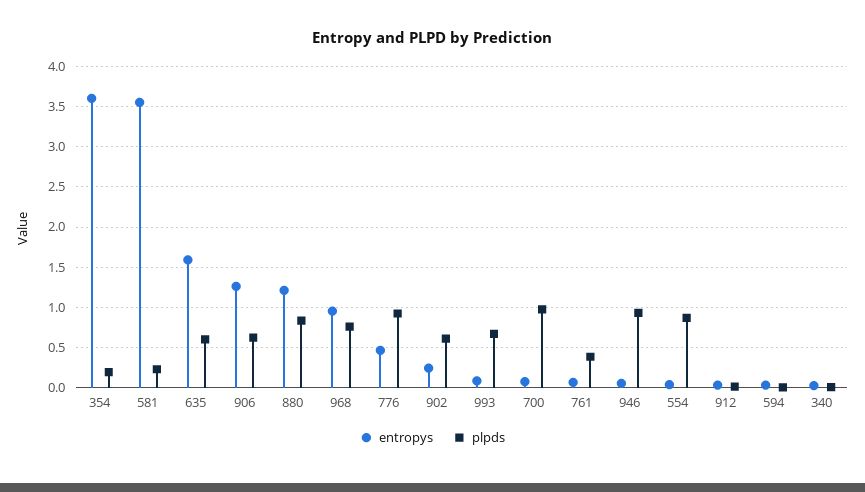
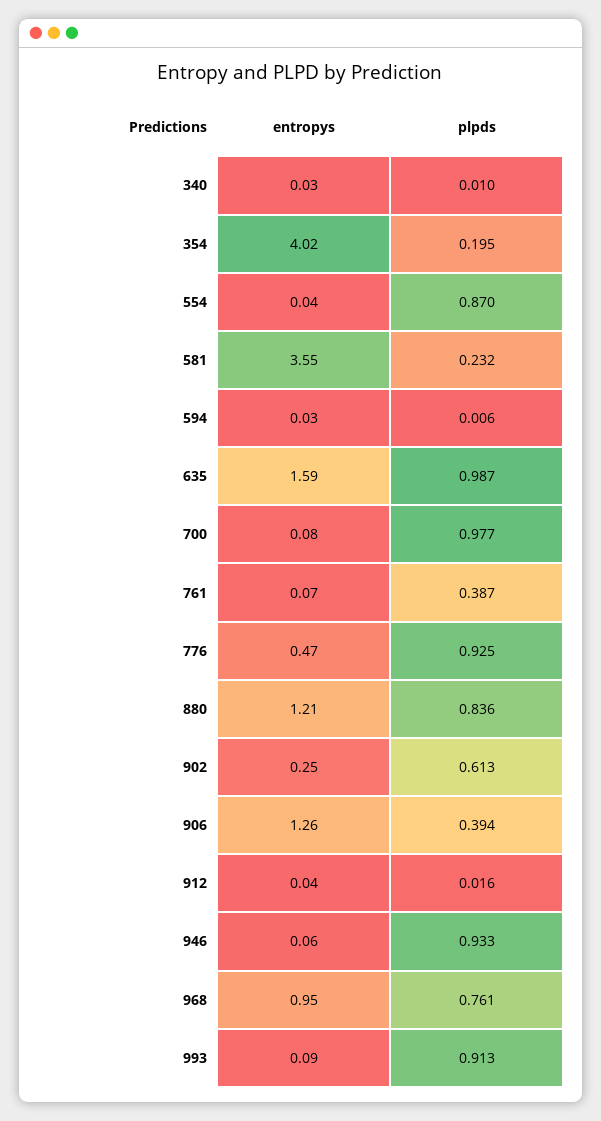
entropys, 354: 3.6 -> 4.02
plpds, 635: 0.6 -> 0.987
plpds, 906: 0.6 -> 0.394
plpds, 993: 0.7 -> 0.913

